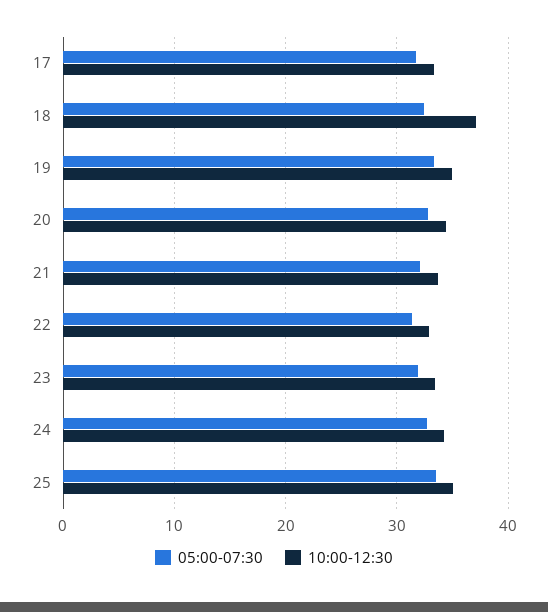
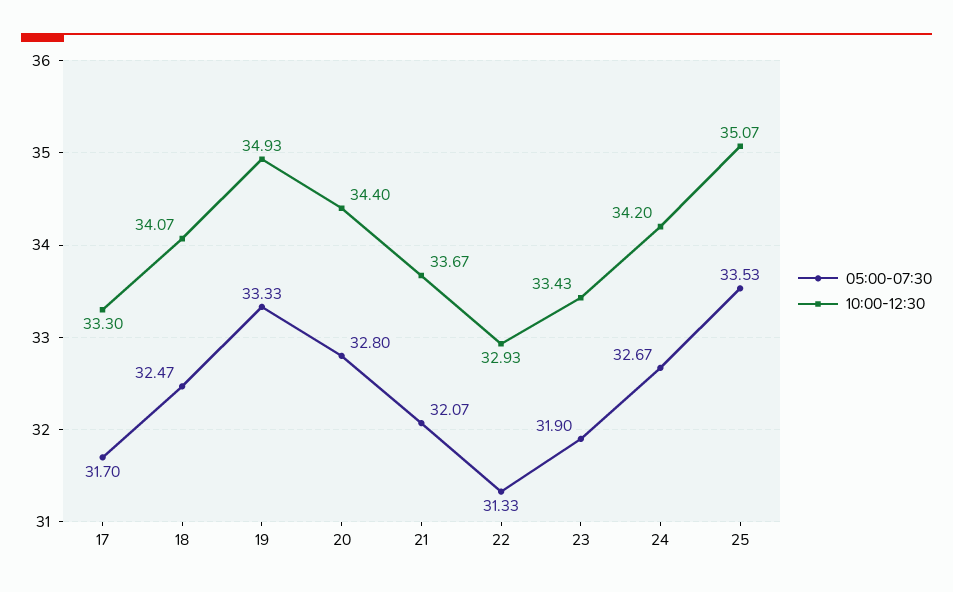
10:00-12:30, 18: 37 -> 34.07

